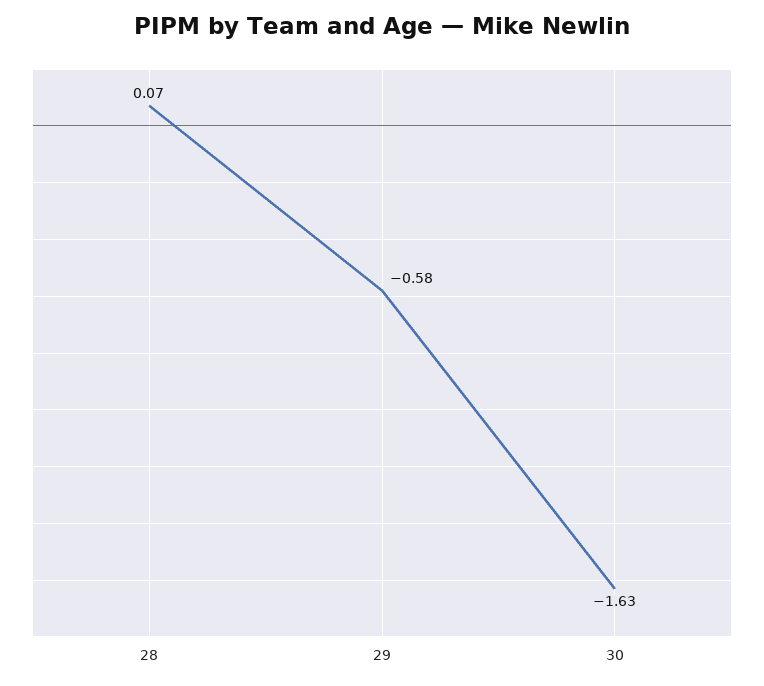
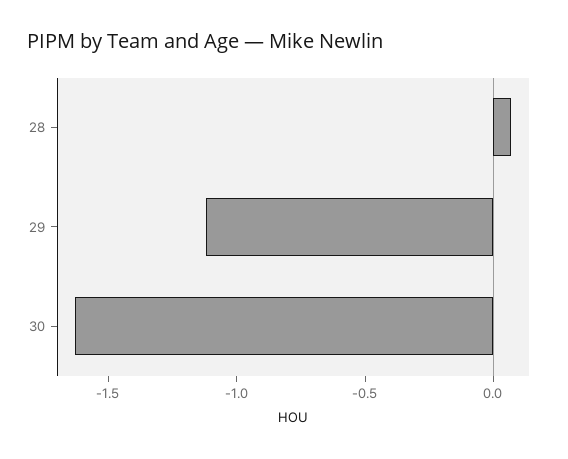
29: -0.58 -> -1.1

